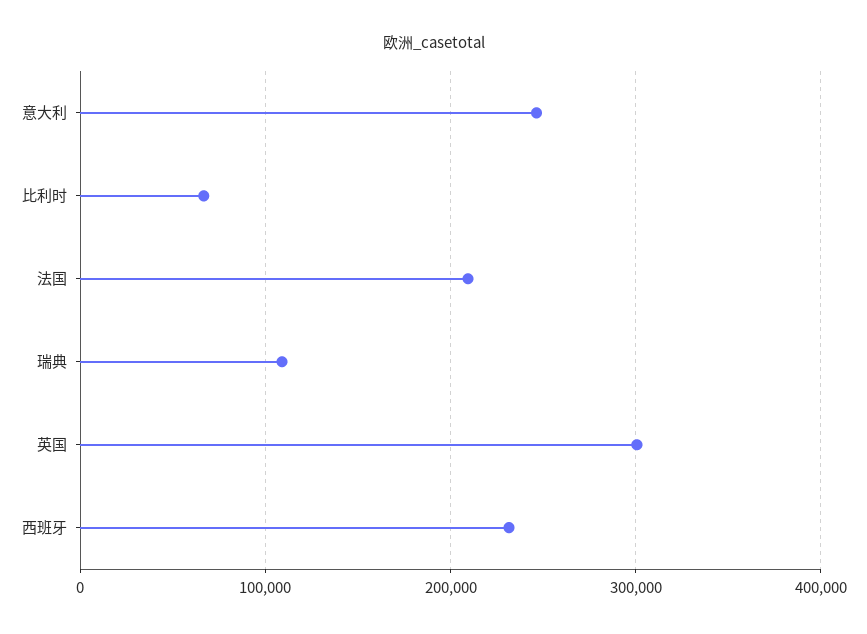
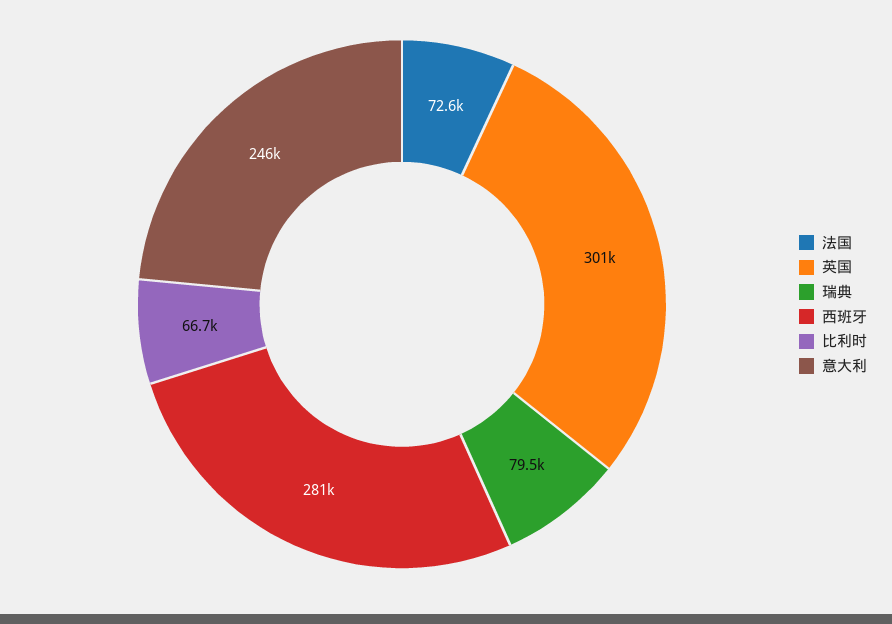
法国: 210000 -> 72600
瑞典: 110000 -> 79500
西班牙: 230000 -> 281000

